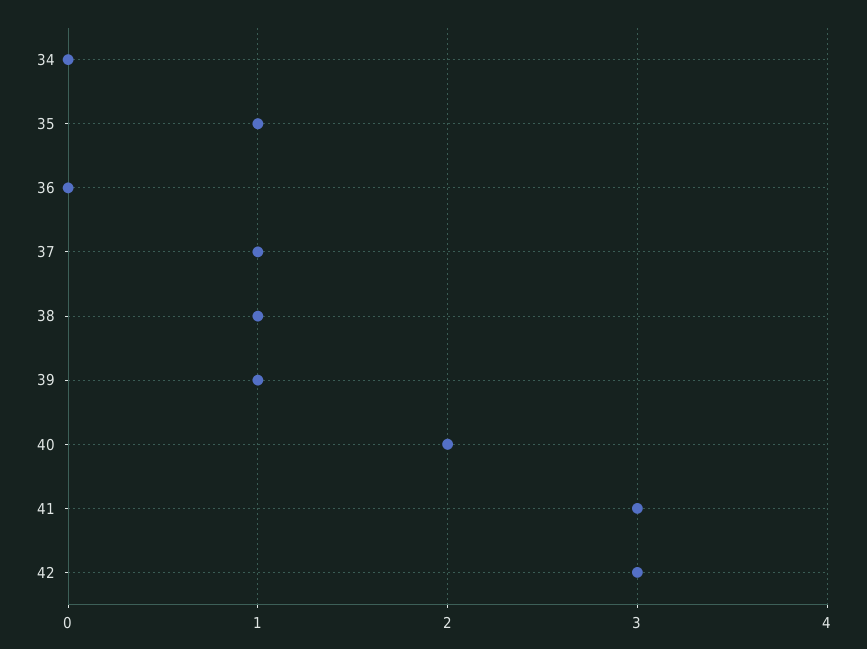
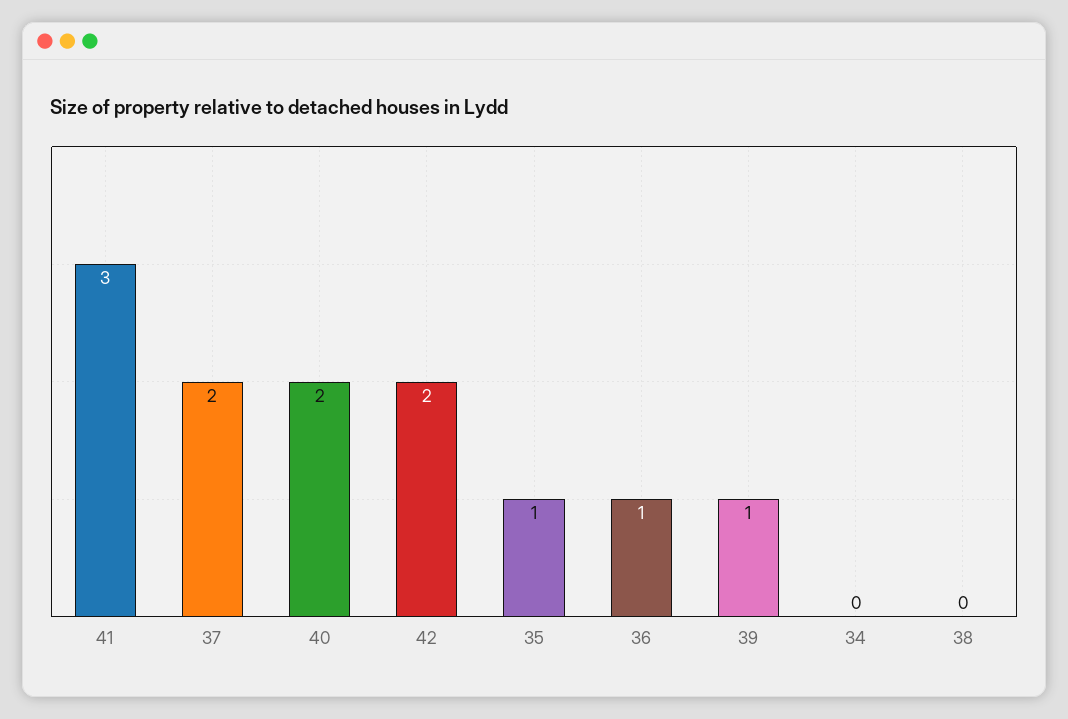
36: 0 -> 1
37: 1 -> 2
38: 1 -> 0
42: 3 -> 2

